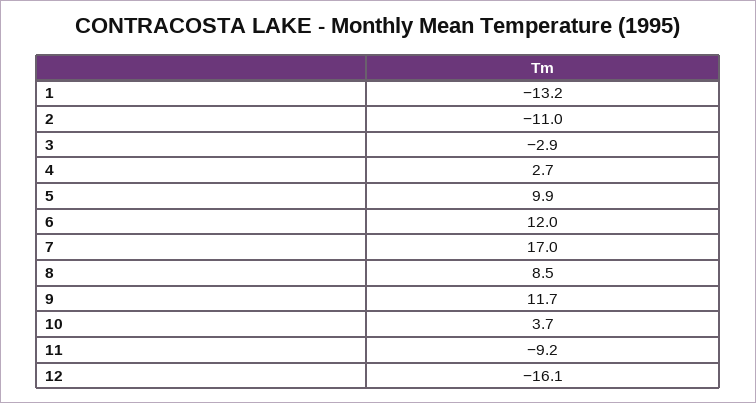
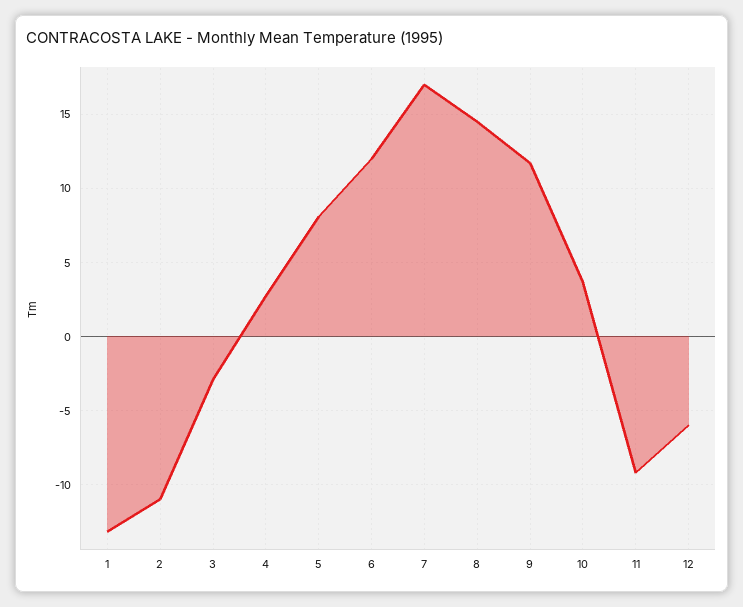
5: 9.9 -> 8
8: 8.5 -> 14.5
12: -16.1 -> -6

